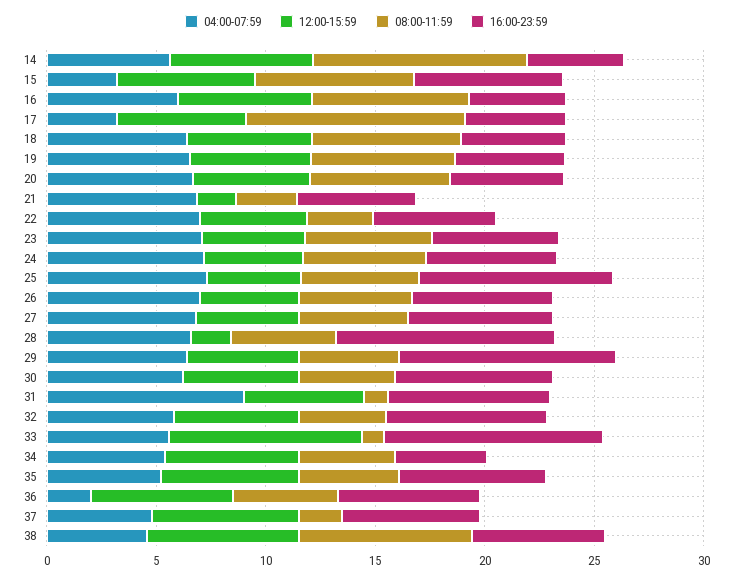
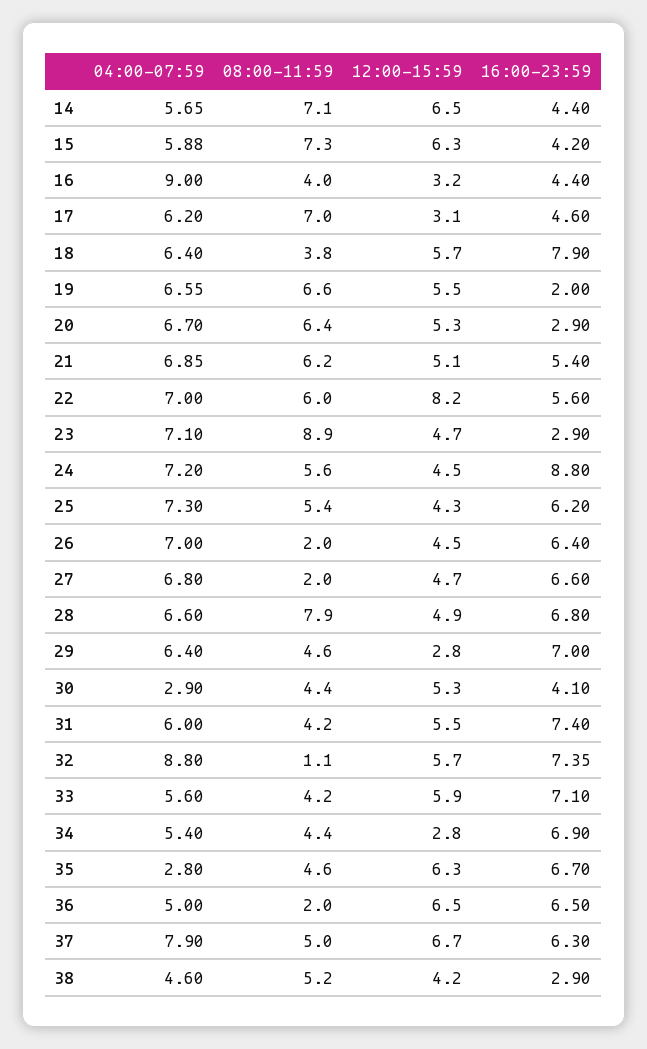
08:00-11:59, 14: 10 -> 7.1
04:00-07:59, 15: 3 -> 5.88
16:00-23:59, 15: 7 -> 4.2
04:00-07:59, 16: 6 -> 9
12:00-15:59, 16: 6 -> 3.2
08:00-11:59, 16: 7 -> 4
04:00-07:59, 17: 3 -> 6.2
12:00-15:59, 17: 6 -> 3.1
08:00-11:59, 17: 10 -> 7
08:00-11:59, 18: 7 -> 3.8
16:00-23:59, 18: 5 -> 7.9
16:00-23:59, 19: 5 -> 2
16:00-23:59, 20: 5 -> 2.9
12:00-15:59, 21: 2 -> 5.1
08:00-11:59, 21: 3 -> 6.2
12:00-15:59, 22: 5 -> 8.2
08:00-11:59, 22: 3 -> 6
08:00-11:59, 23: 6 -> 8.9
16:00-23:59, 23: 6 -> 2.9
16:00-23:59, 24: 6 -> 8.8
16:00-23:59, 25: 9 -> 6.2
08:00-11:59, 26: 5 -> 2
08:00-11:59, 27: 5 -> 2
12:00-15:59, 28: 2 -> 4.9
08:00-11:59, 28: 5 -> 7.9
16:00-23:59, 28: 10 -> 6.8
12:00-15:59, 29: 5 -> 2.8
16:00-23:59, 29: 10 -> 7
04:00-07:59, 30: 6 -> 2.9
16:00-23:59, 30: 7 -> 4.1
04:00-07:59, 31: 9 -> 6
08:00-11:59, 31: 1 -> 4.2
04:00-07:59, 32: 6 -> 8.8
08:00-11:59, 32: 4 -> 1.1
12:00-15:59, 33: 9 -> 5.9
08:00-11:59, 33: 1 -> 4.2
16:00-23:59, 33: 10 -> 7.1
12:00-15:59, 34: 6 -> 2.8
16:00-23:59, 34: 4 -> 6.9
04:00-07:59, 35: 5 -> 2.8
04:00-07:59, 36: 2 -> 5
08:00-11:59, 36: 5 -> 2
04:00-07:59, 37: 5 -> 7.9
08:00-11:59, 37: 2 -> 5
12:00-15:59, 38: 7 -> 4.2
08:00-11:59, 38: 8 -> 5.2
16:00-23:59, 38: 6 -> 2.9

